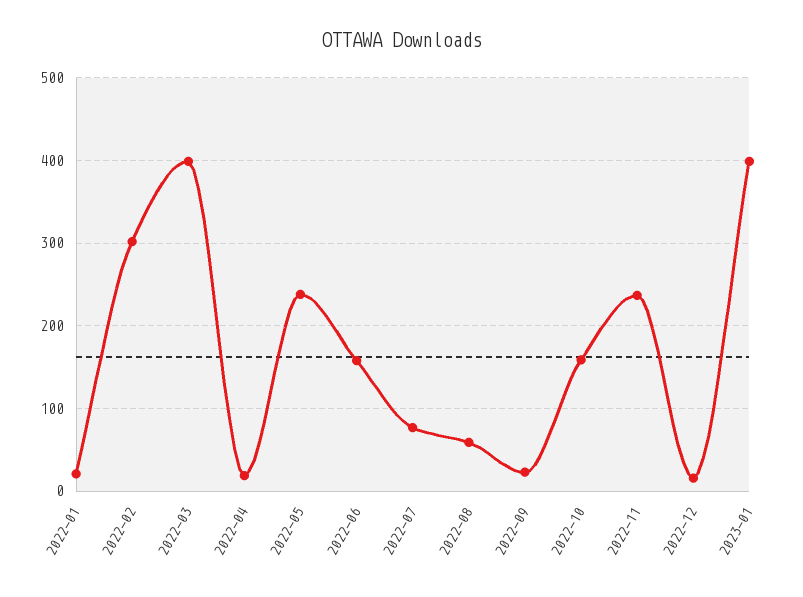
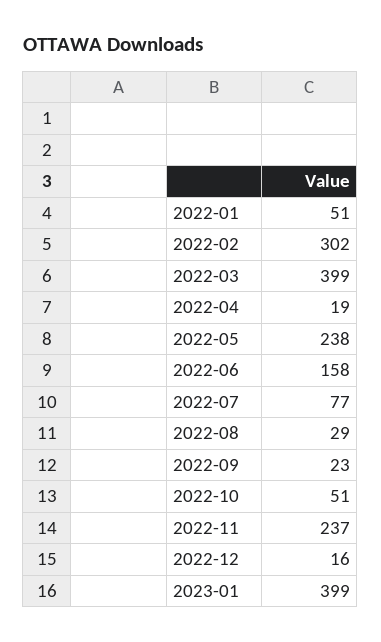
2022-01: 20 -> 51
2022-08: 60 -> 29
2022-10: 160 -> 51

